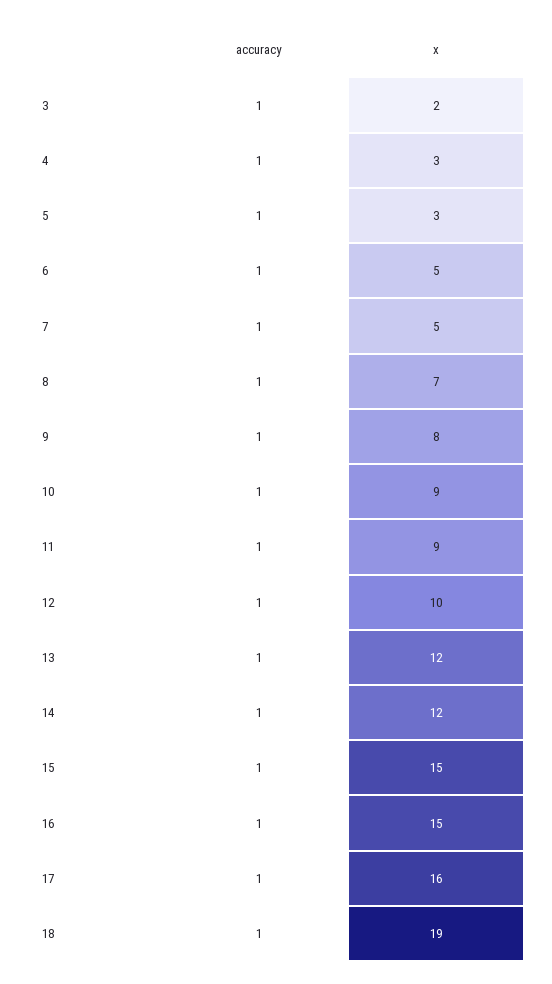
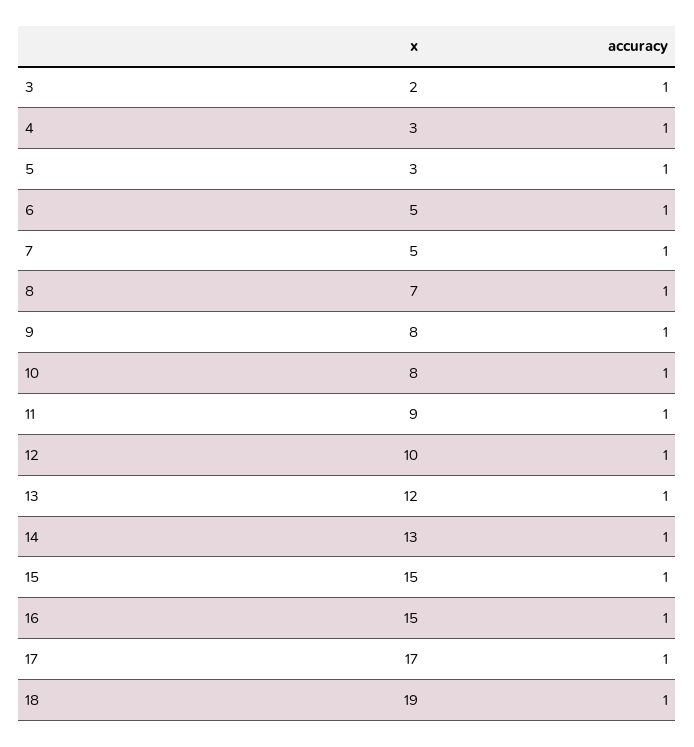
x, 10: 9 -> 8
x, 14: 12 -> 13
x, 17: 16 -> 17

